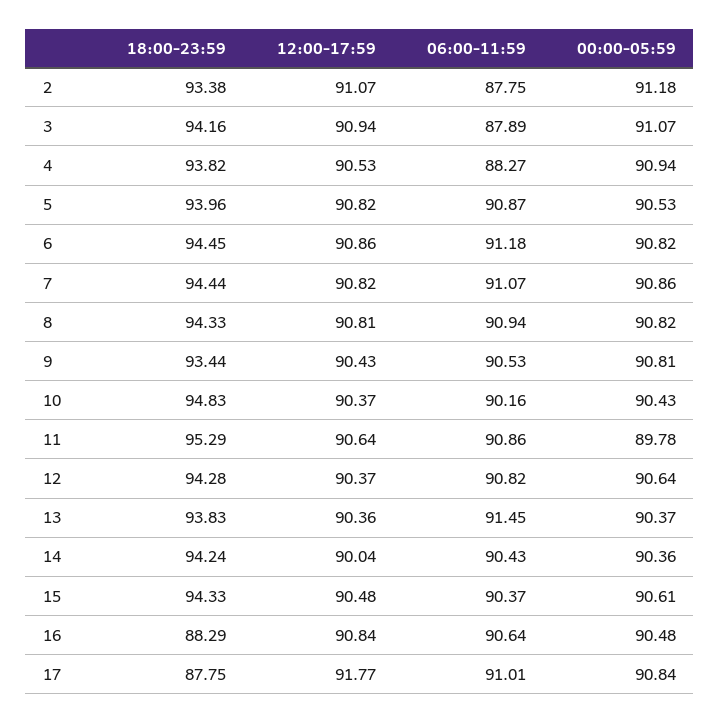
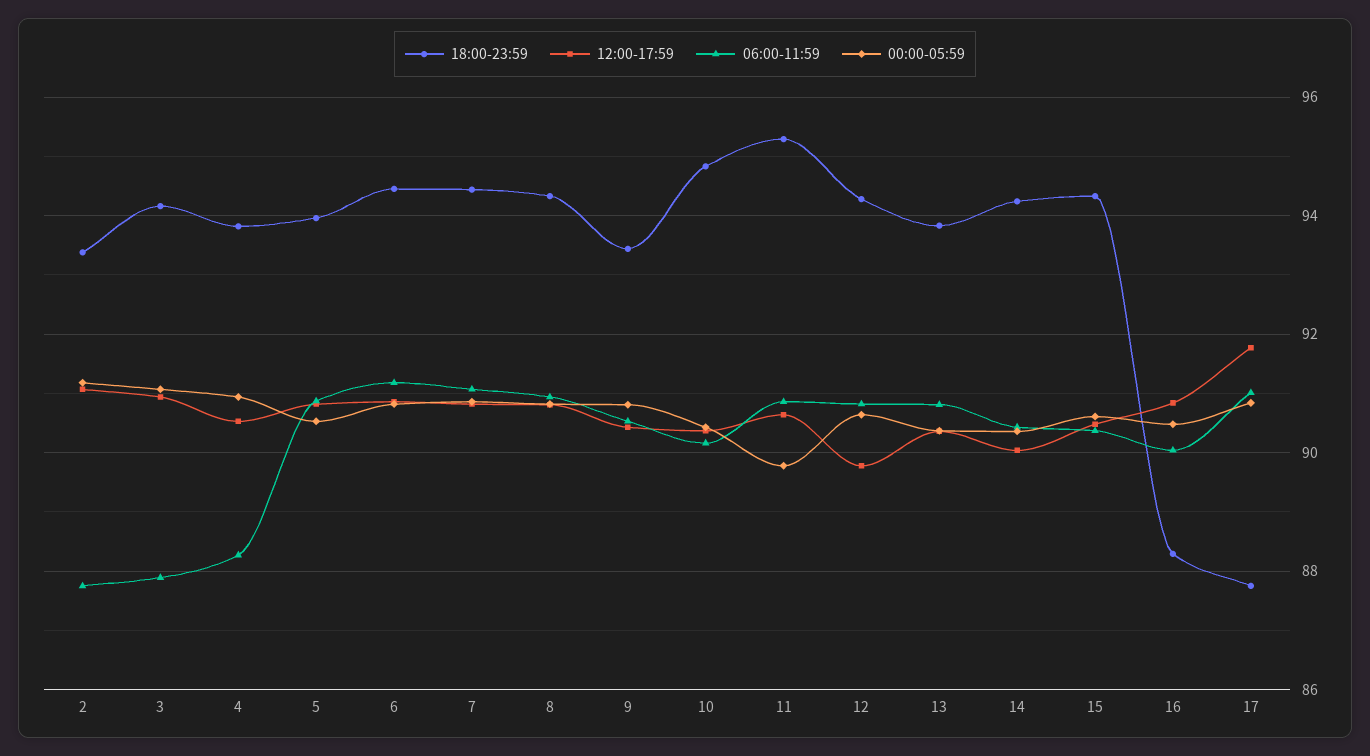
12:00-17:59, 12: 90.37 -> 89.8
06:00-11:59, 13: 91.45 -> 90.8
06:00-11:59, 16: 90.64 -> 90

